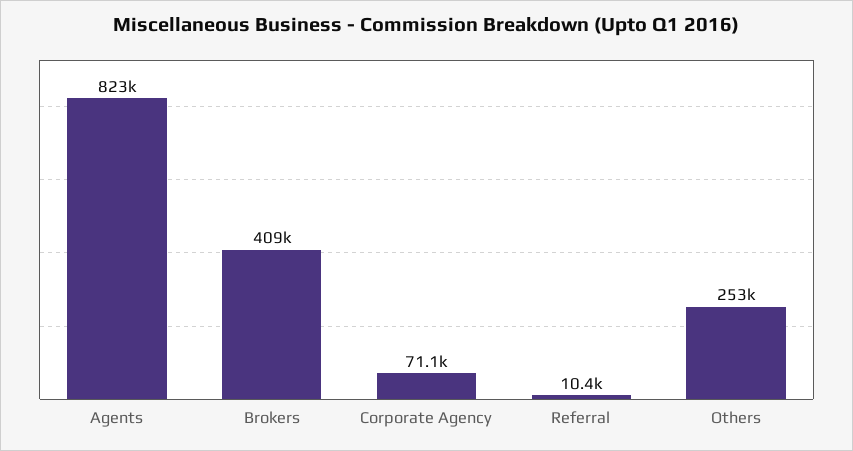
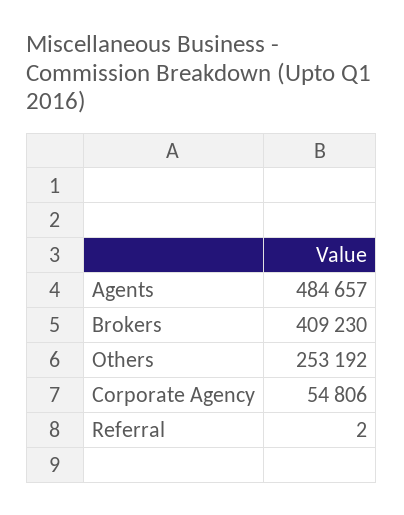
Agents: 823000 -> 484657
Corporate Agency: 71100 -> 54806
Referral: 10400 -> 2

